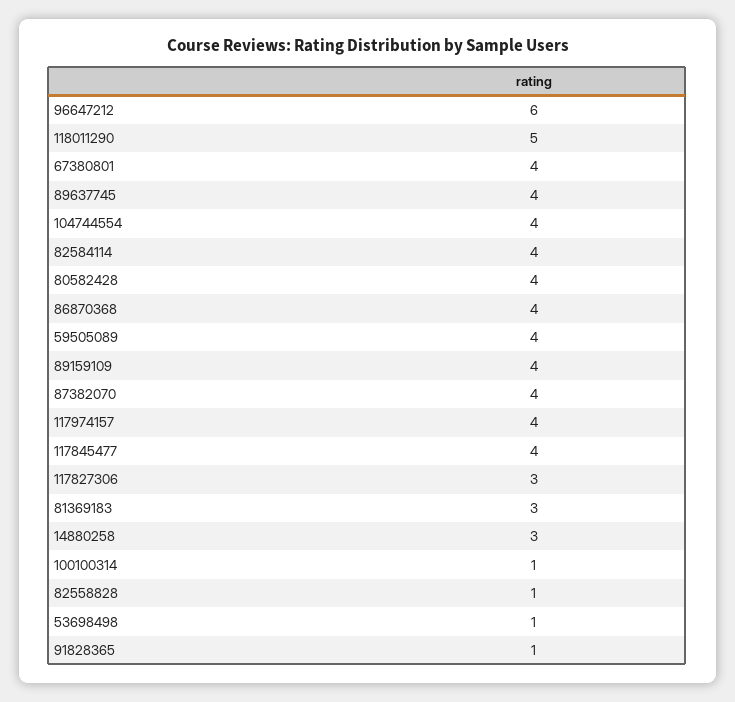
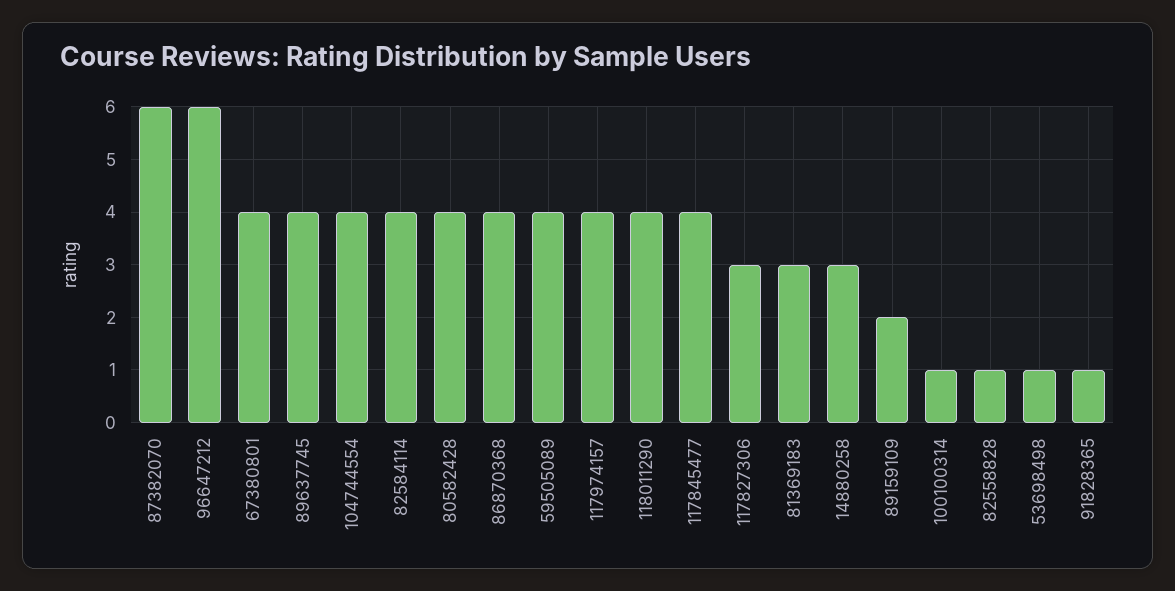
118011290: 5 -> 4
89159109: 4 -> 2
87382070: 4 -> 6

